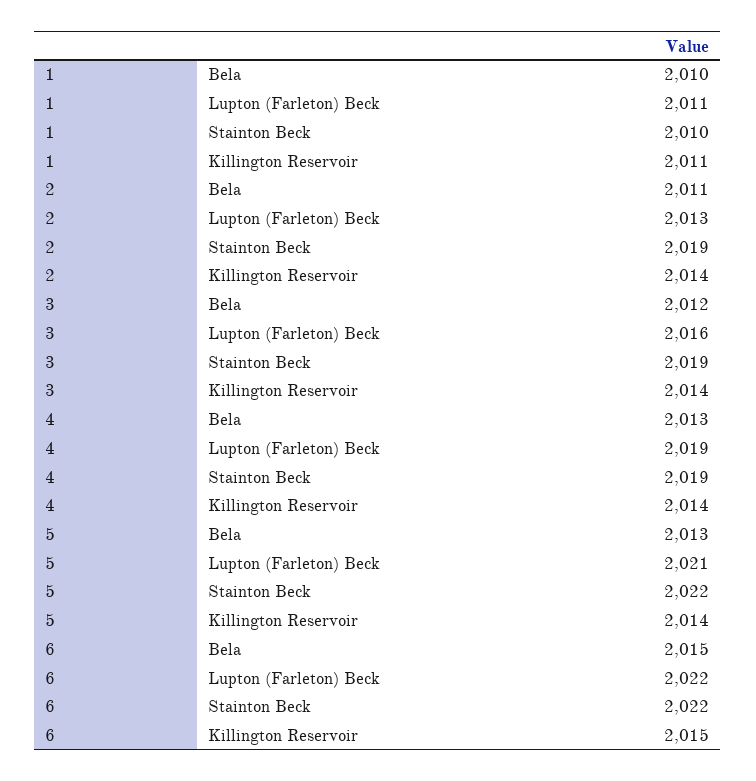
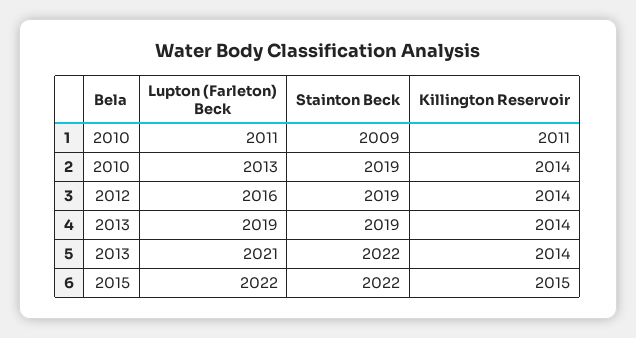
1, Stainton Beck: 2010 -> 2009
2, Bela: 2011 -> 2010

